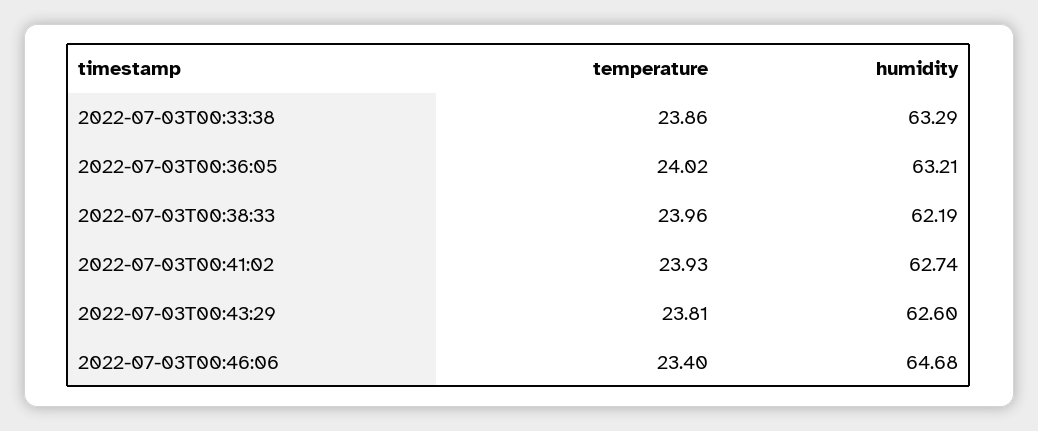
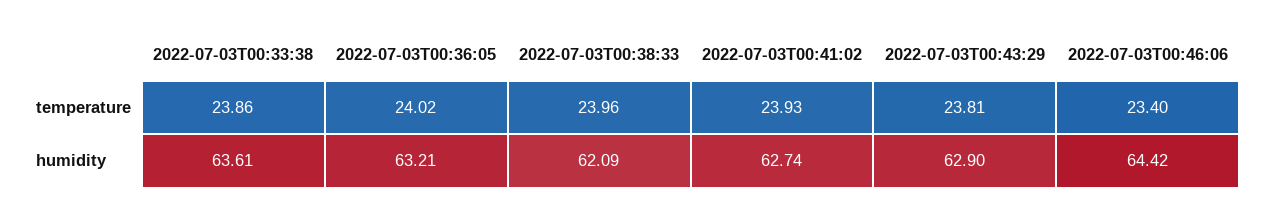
humidity, 2022-07-03T00:33:38: 63.29 -> 63.61
humidity, 2022-07-03T00:38:33: 62.19 -> 62.09
humidity, 2022-07-03T00:43:29: 62.6 -> 62.9
humidity, 2022-07-03T00:46:06: 64.68 -> 64.42

